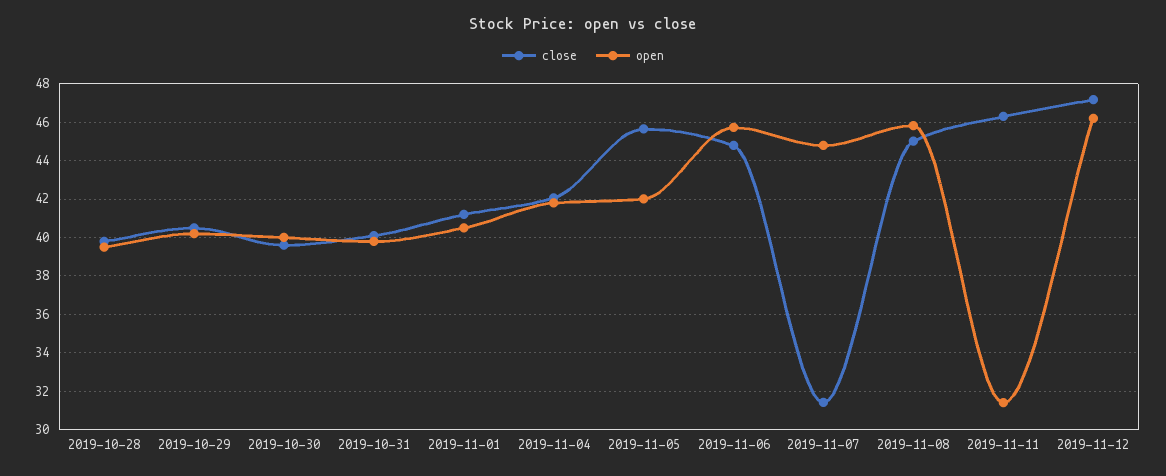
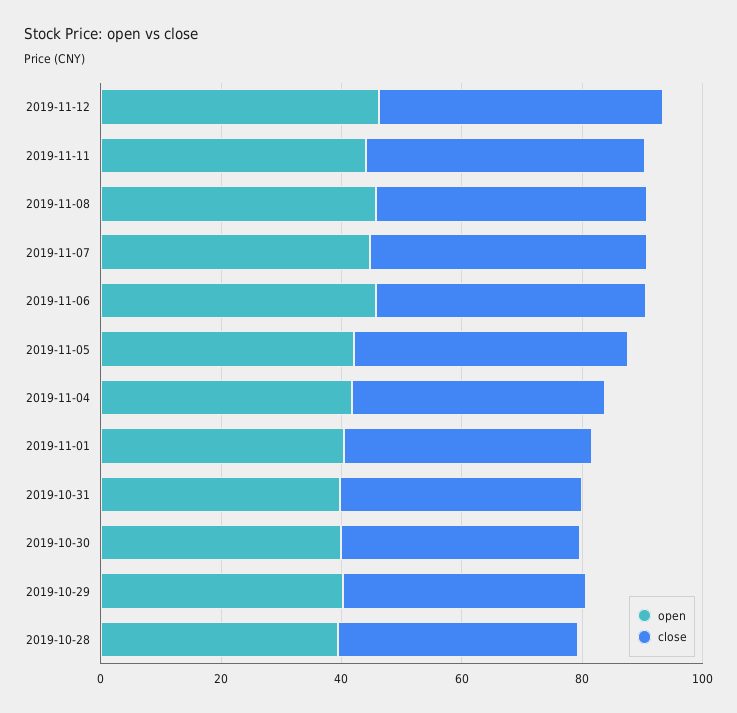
close, 2019-11-07: 31.5 -> 45
open, 2019-11-11: 31.5 -> 45

